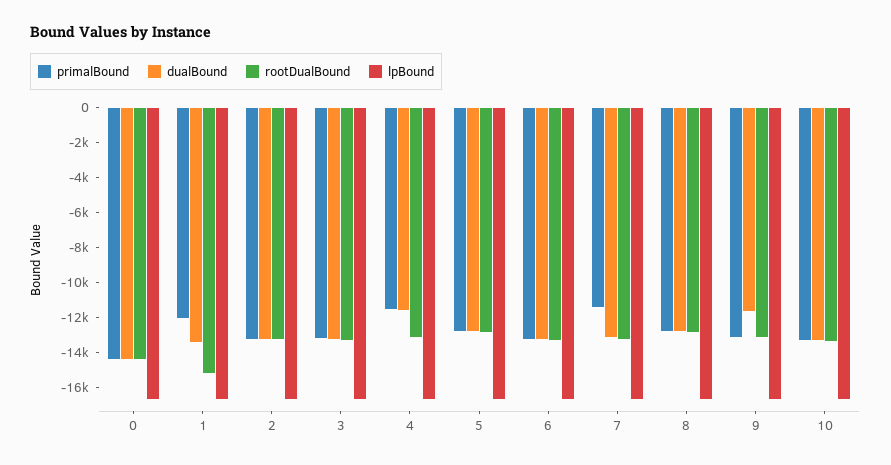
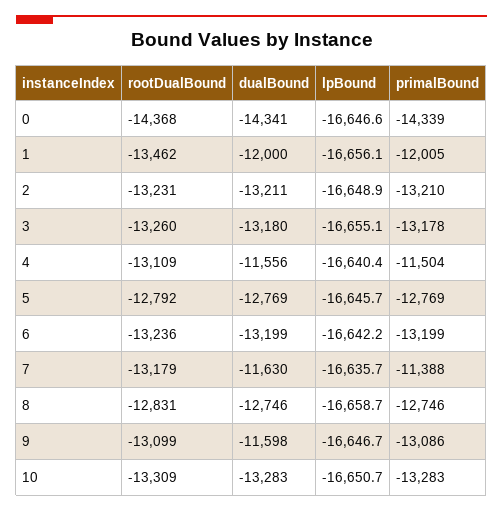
dualBound, 1: -13500 -> -12000
rootDualBound, 1: -15000 -> -13462
dualBound, 7: -13000 -> -11630

